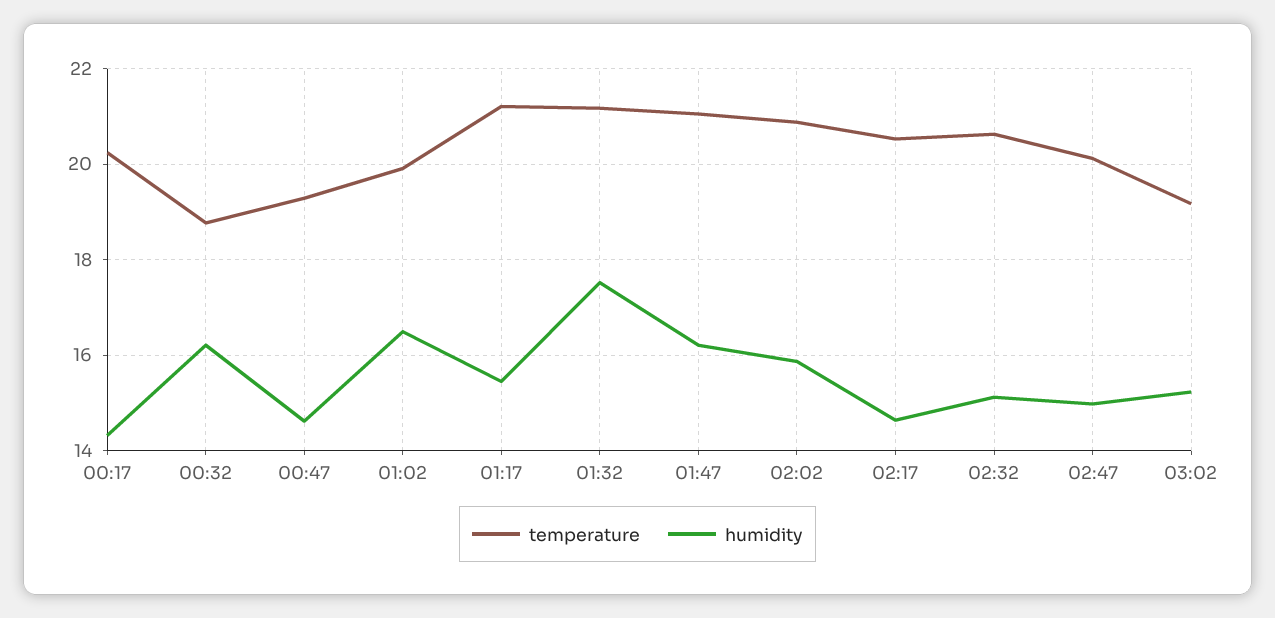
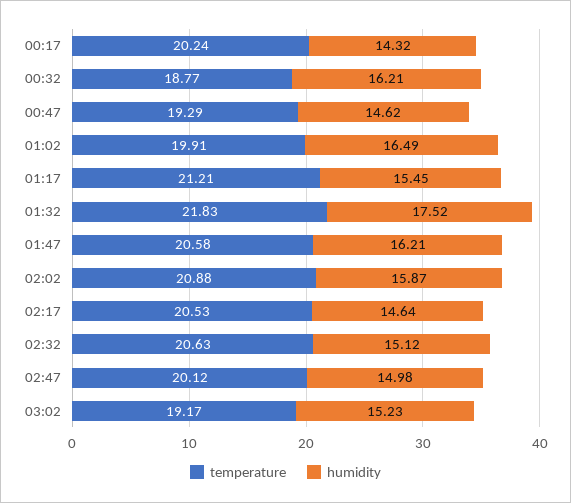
temperature, 01:32: 21.2 -> 21.83
temperature, 01:47: 21 -> 20.58

